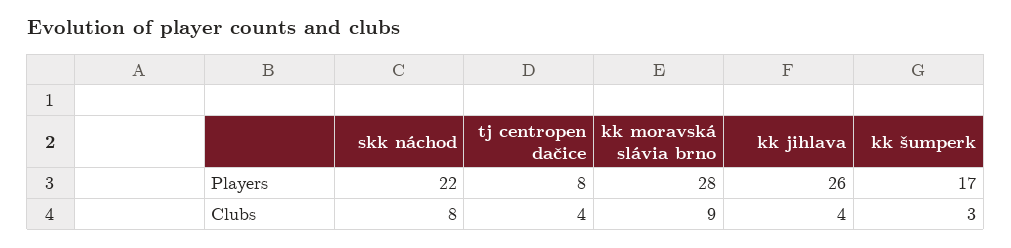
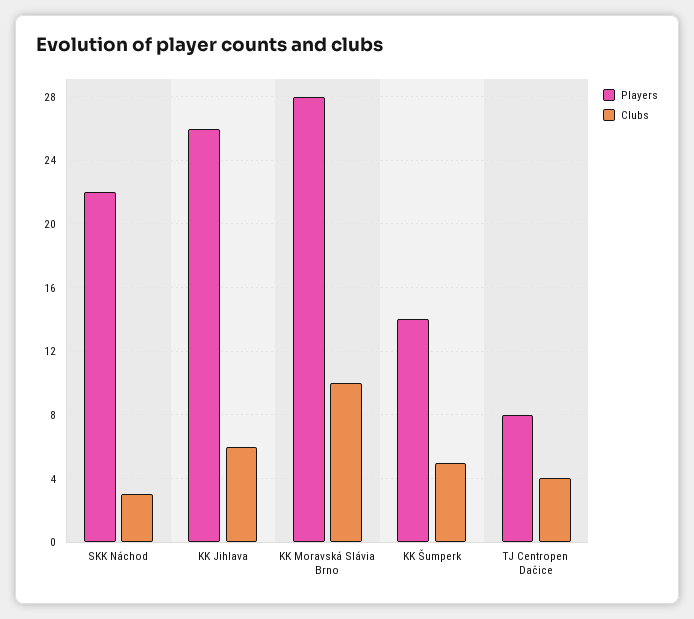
Players, kk šumperk: 17 -> 14
Clubs, skk náchod: 8 -> 3
Clubs, kk moravská slávia brno: 9 -> 10
Clubs, kk jihlava: 4 -> 6
Clubs, kk šumperk: 3 -> 5

